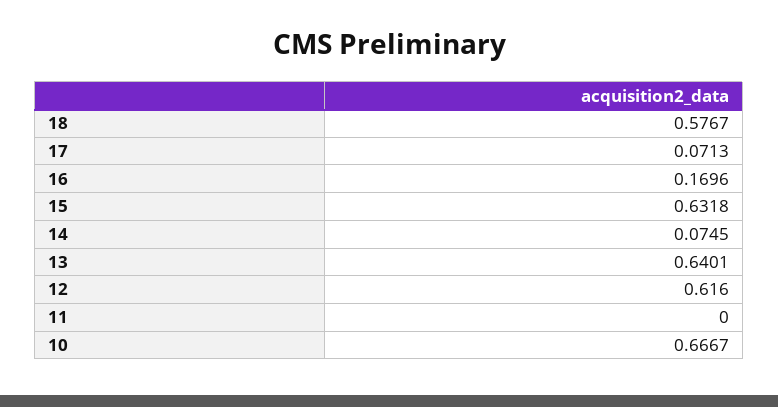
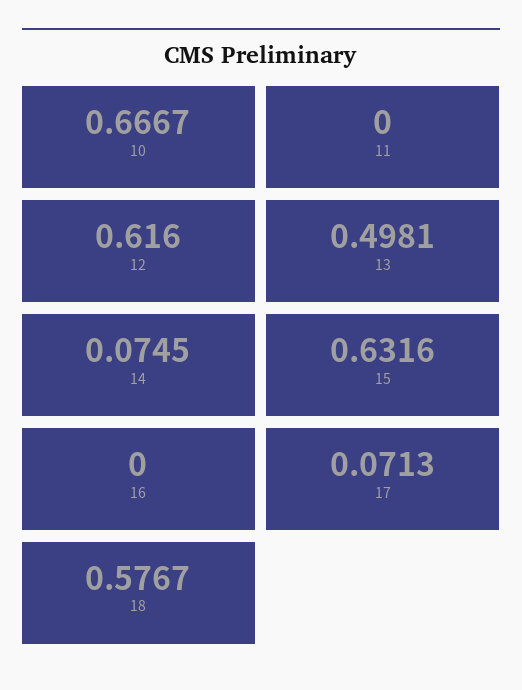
16: 0.1696 -> 0
15: 0.6318 -> 0.6316
13: 0.6401 -> 0.4981

